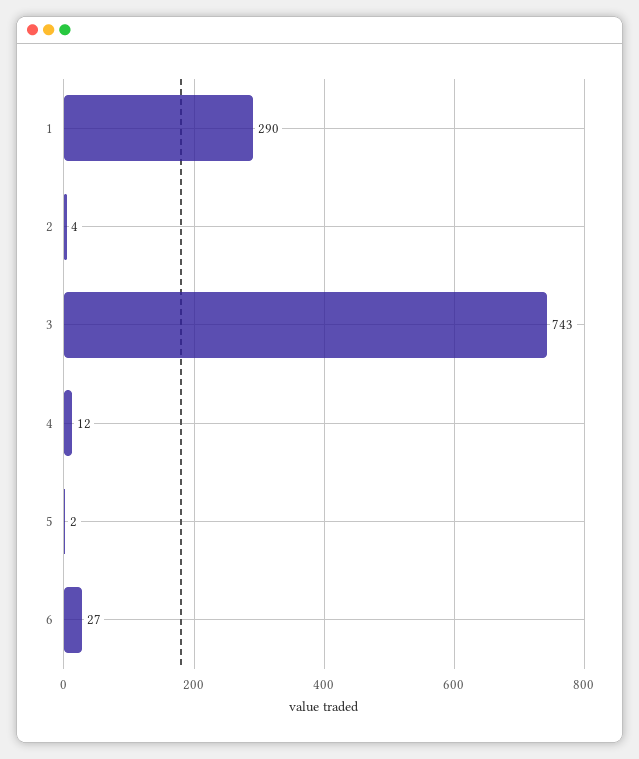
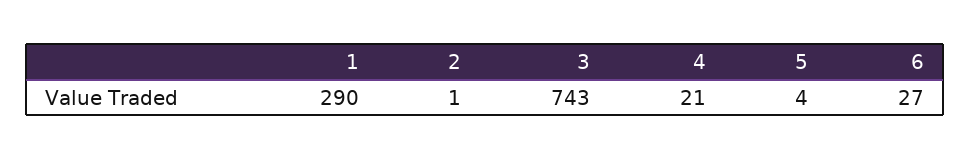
2: 4 -> 1
4: 12 -> 21
5: 2 -> 4

